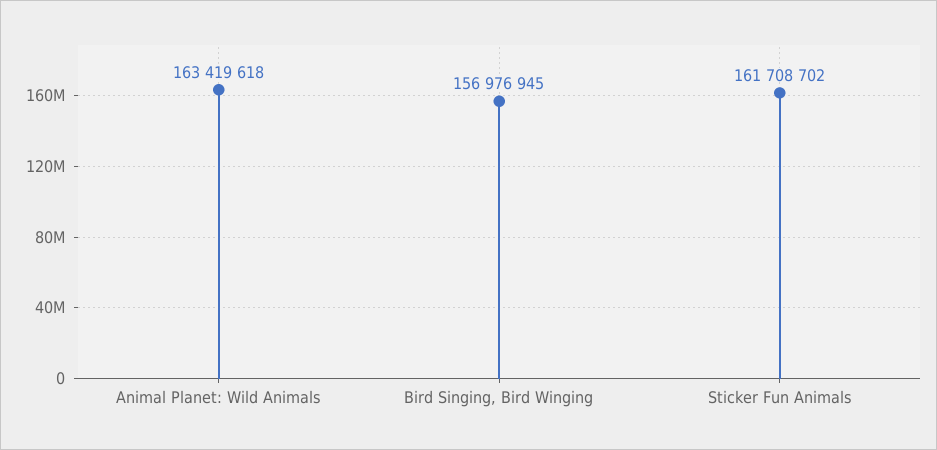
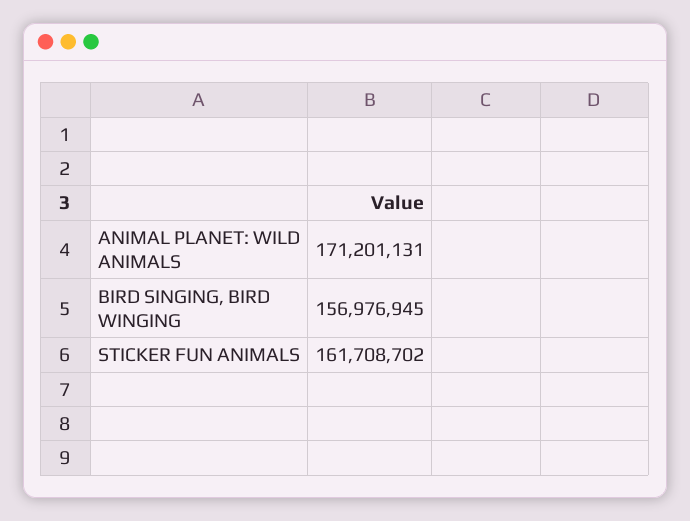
Animal Planet: Wild Animals: 163419618 -> 171201131

